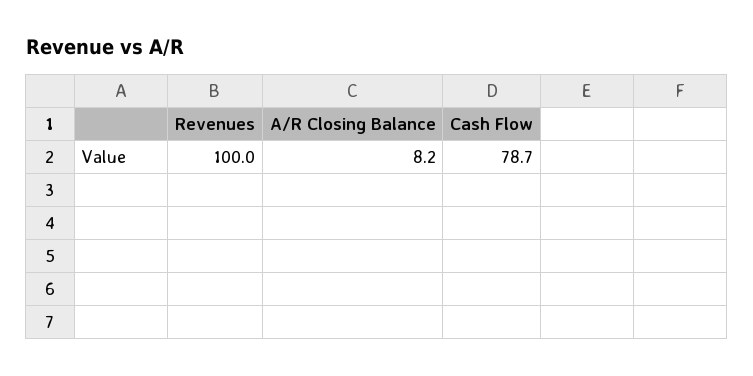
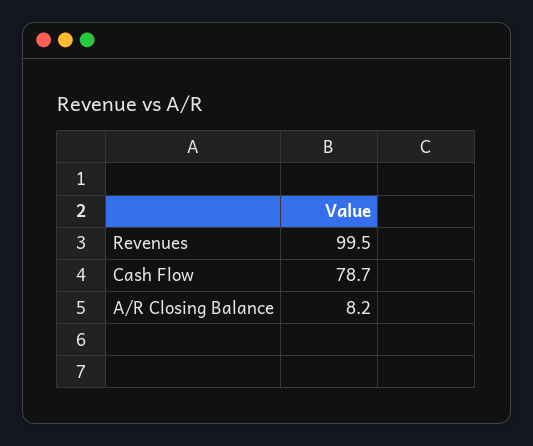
Revenues: 100 -> 99.5

